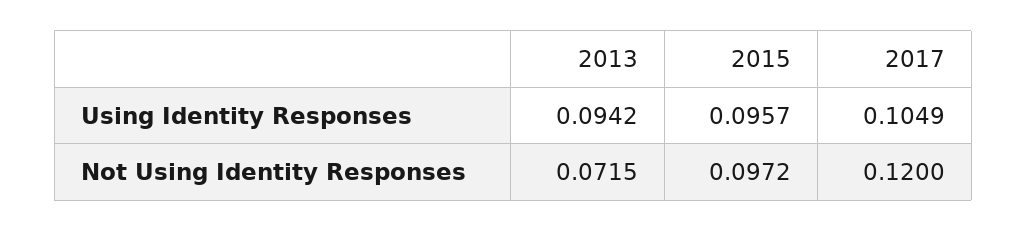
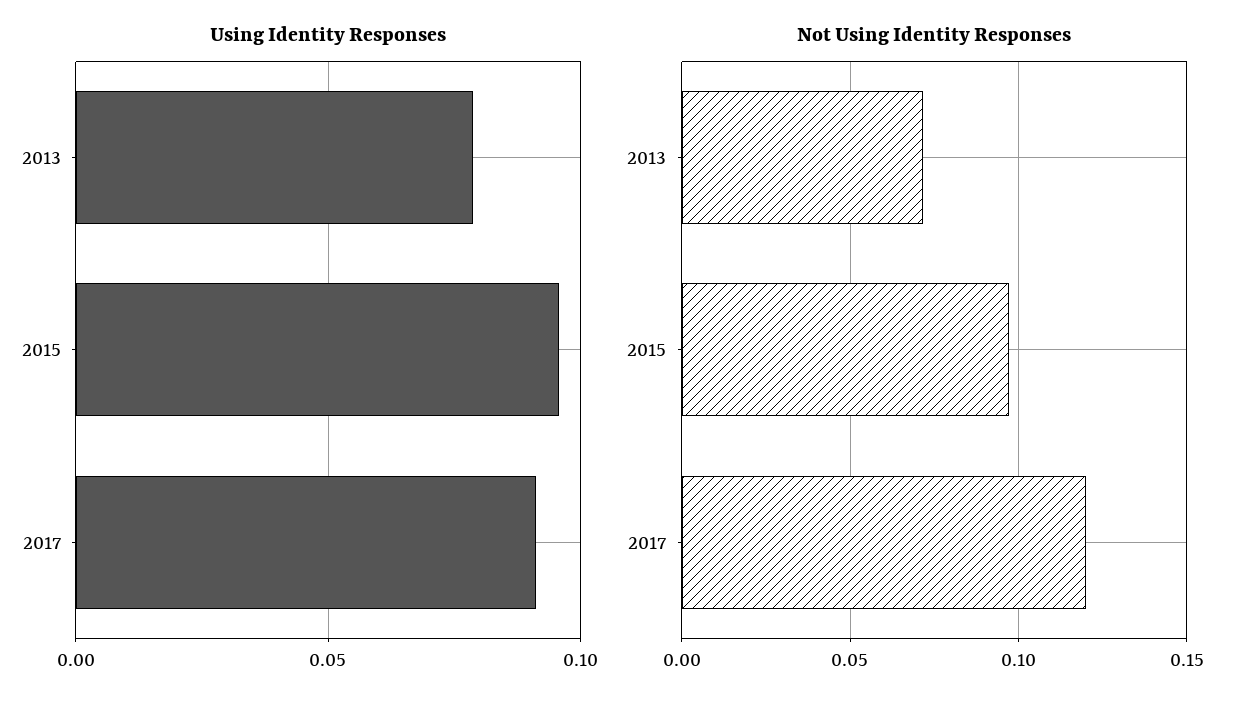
Using Identity Responses, 2013: 0.0942 -> 0.08
Using Identity Responses, 2017: 0.1049 -> 0.09

